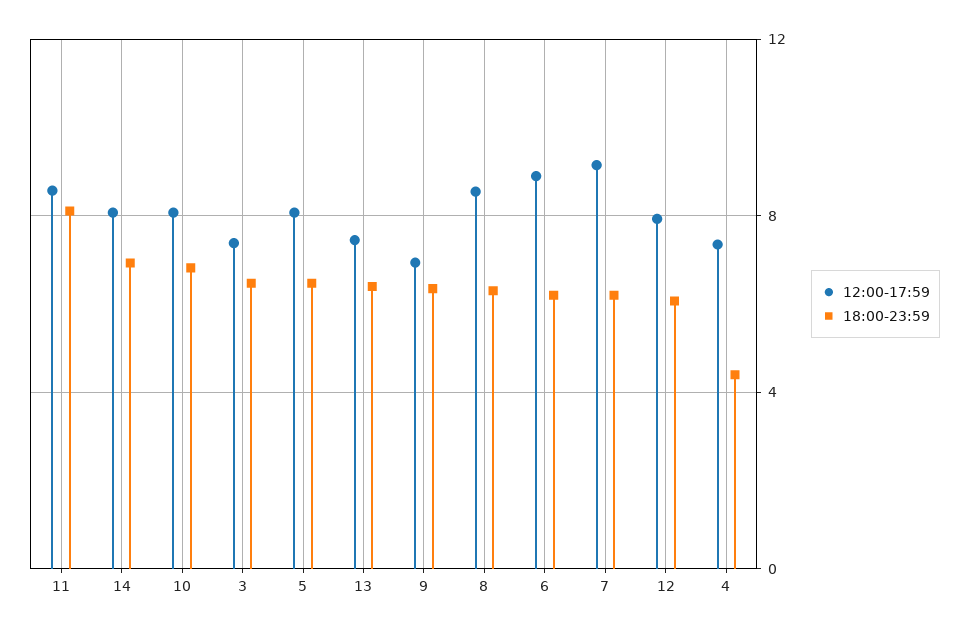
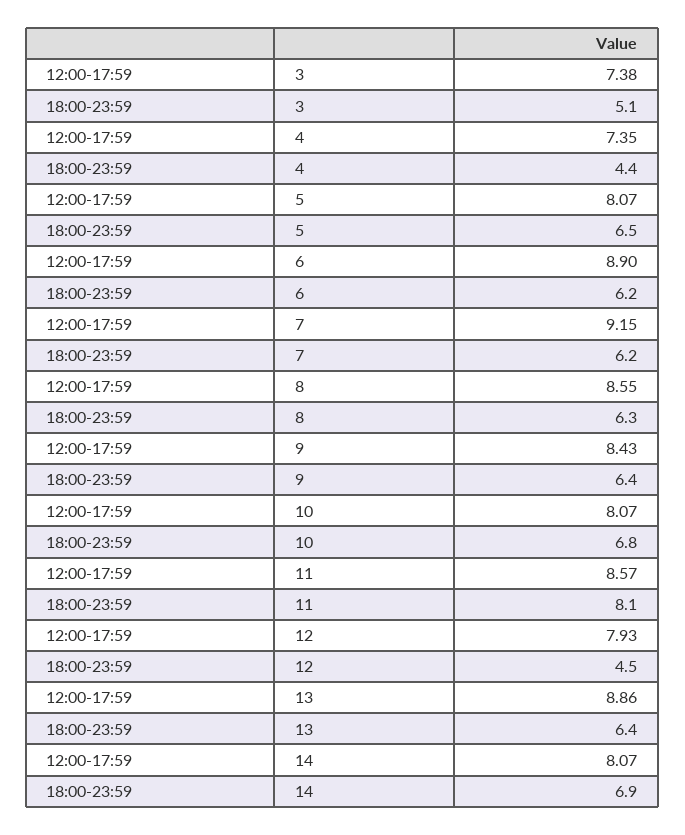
18:00-23:59, 3: 6.5 -> 5.1
12:00-17:59, 13: 7.5 -> 8.86
12:00-17:59, 9: 7 -> 8.43
18:00-23:59, 12: 6 -> 4.5

